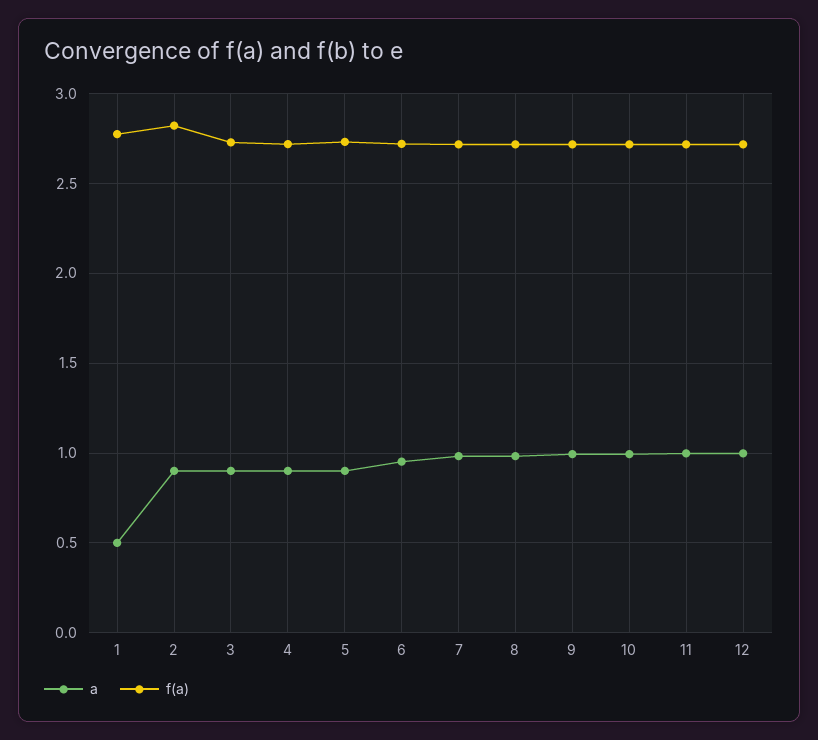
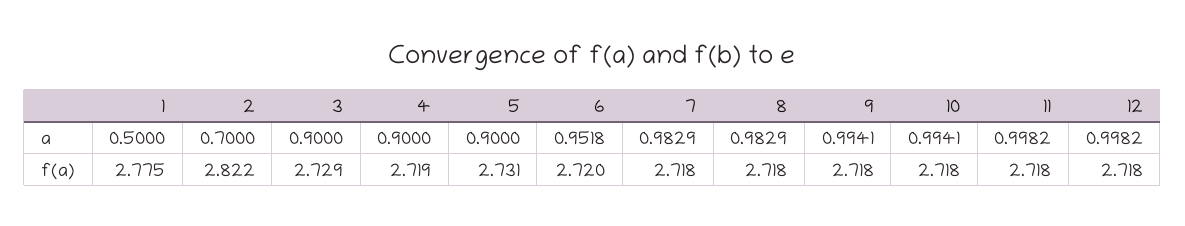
a, 2: 0.9 -> 0.7

